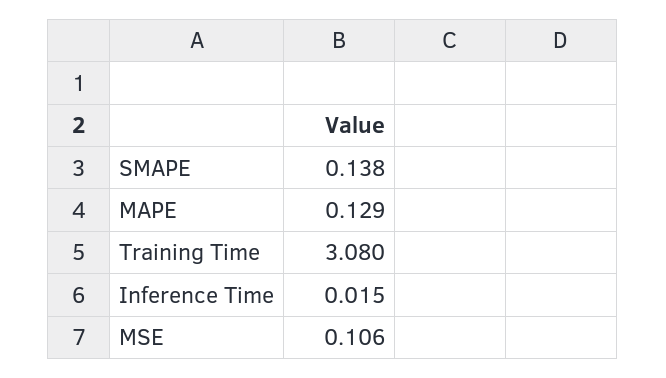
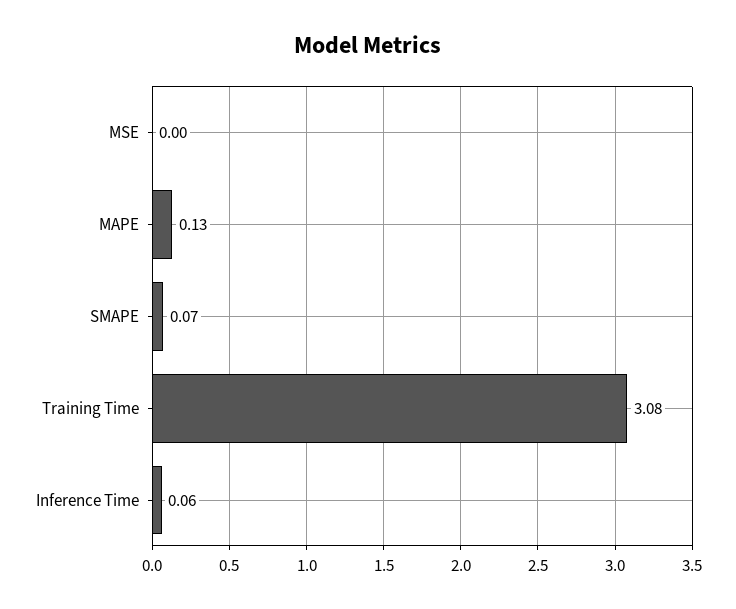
SMAPE: 0.138 -> 0.07
Inference Time: 0.015 -> 0.06
MSE: 0.106 -> 0

